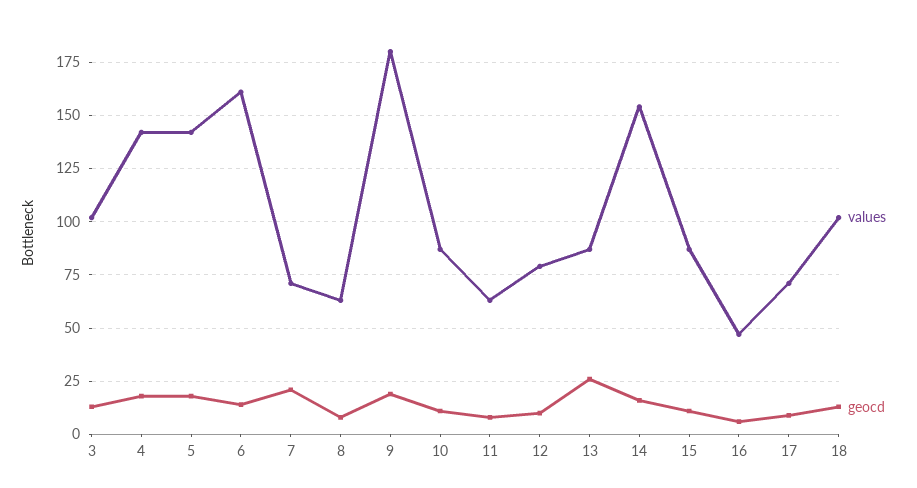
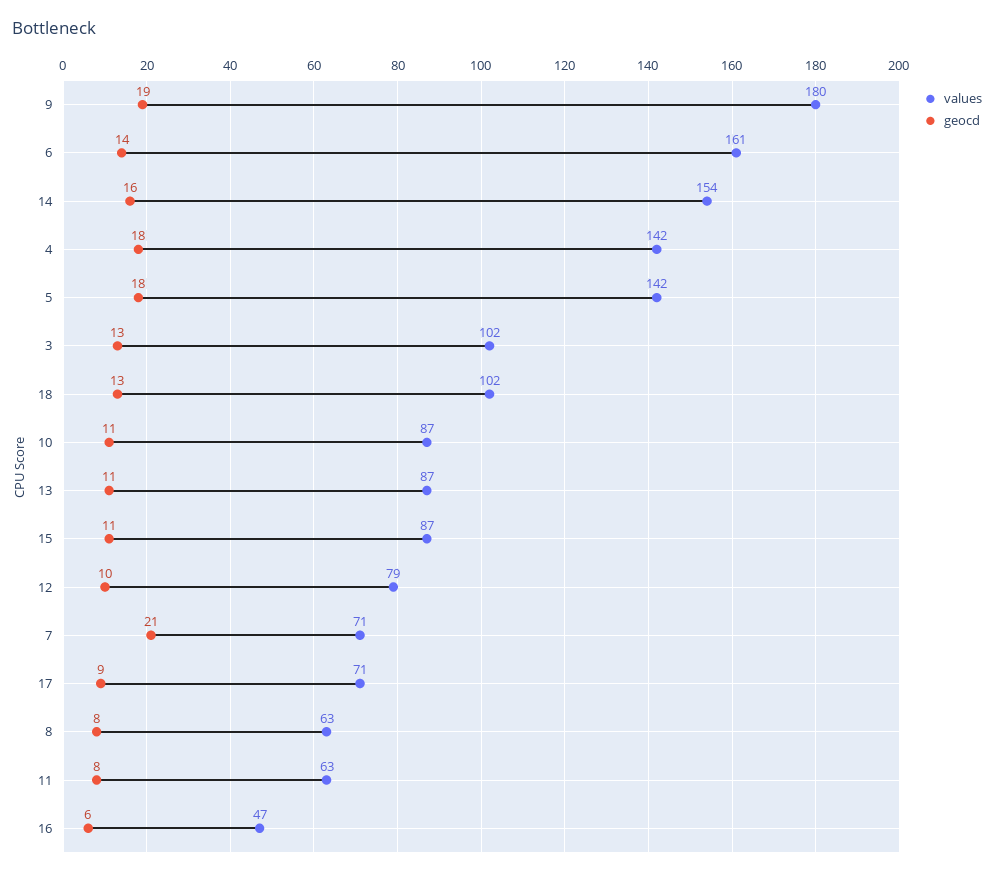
geocd, 13: 25 -> 11

